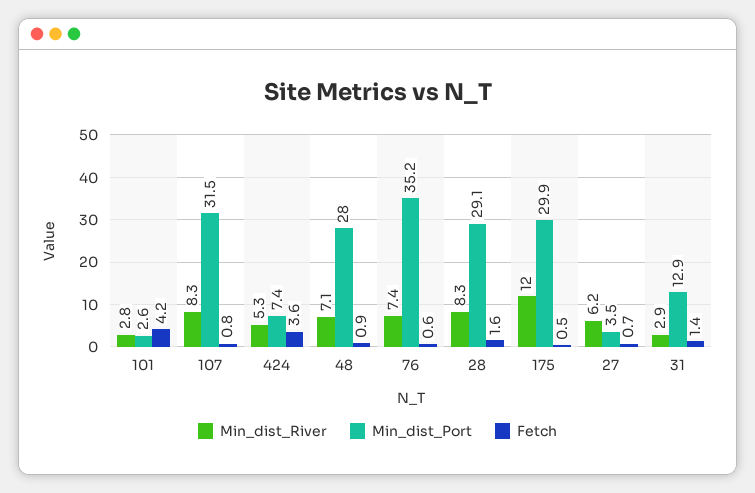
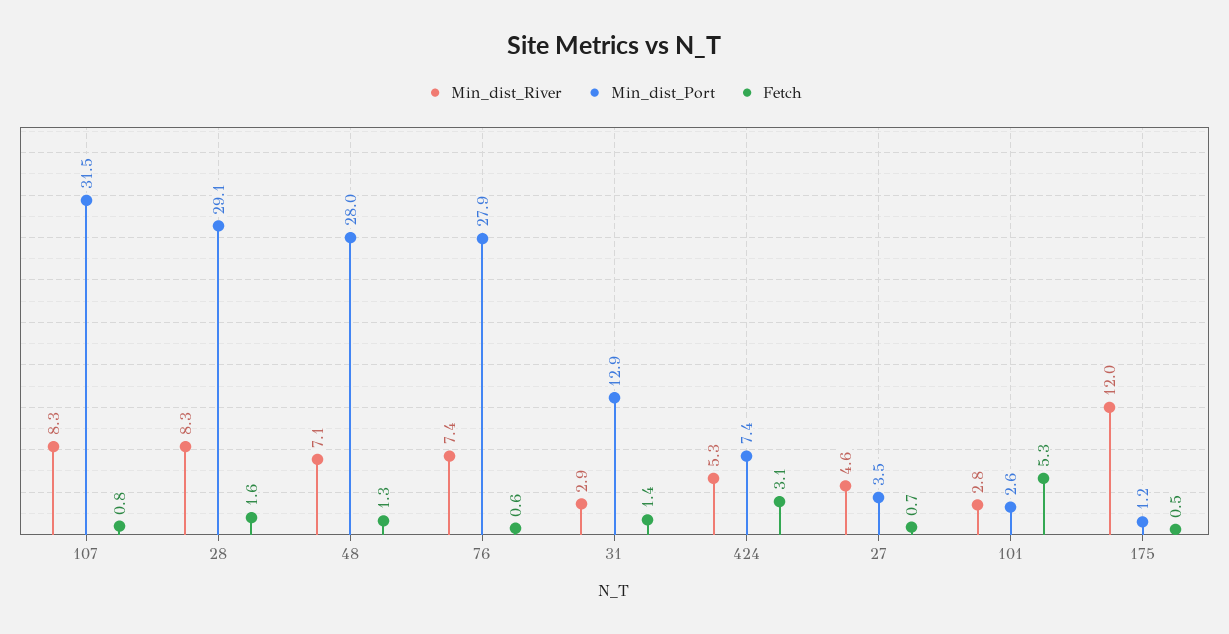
Fetch, 101: 4.2 -> 5.3
Fetch, 424: 3.6 -> 3.1
Fetch, 48: 0.9 -> 1.3
Min_dist_Port, 76: 35.2 -> 27.9
Min_dist_Port, 175: 29.9 -> 1.2
Min_dist_River, 27: 6.2 -> 4.6

